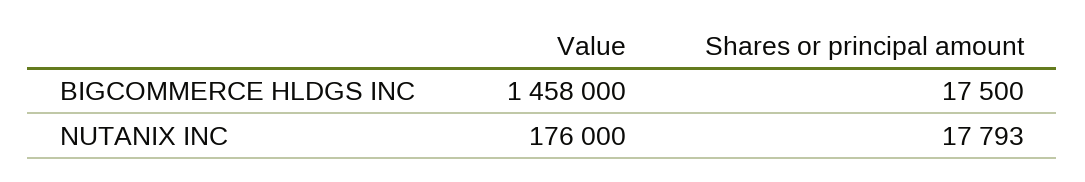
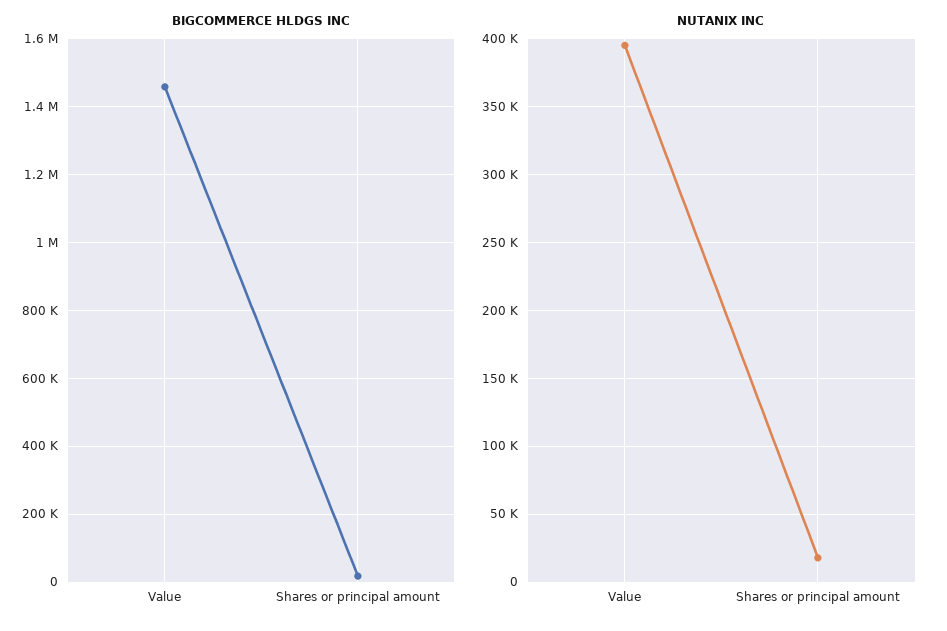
NUTANIX INC, Value: 176000 -> 395000

